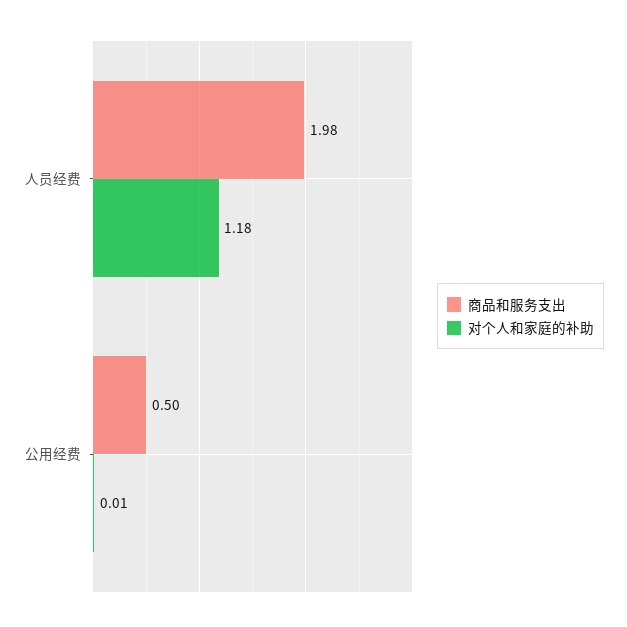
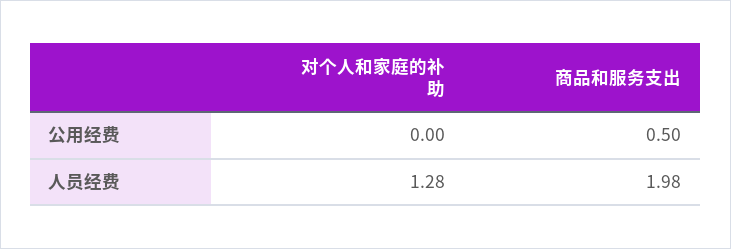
对个人和家庭的补助, 人员经费: 1.18 -> 1.28
对个人和家庭的补助, 公用经费: 0.01 -> 0

